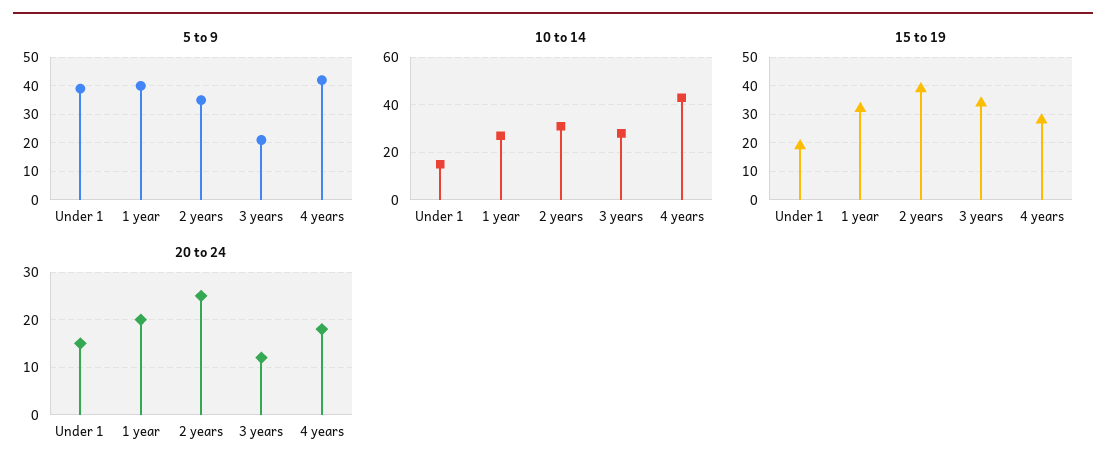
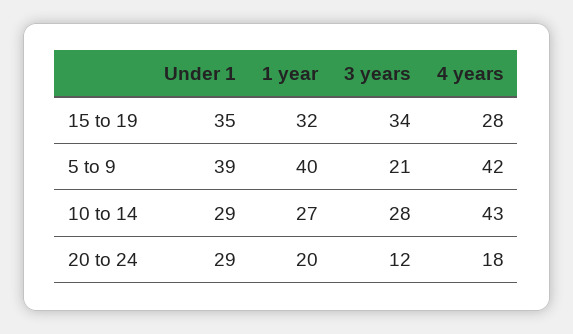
5 to 9, 2 years: 35 -> none
10 to 14, Under 1: 15 -> 29
10 to 14, 2 years: 30 -> none
15 to 19, Under 1: 20 -> 35
15 to 19, 2 years: 40 -> none
20 to 24, Under 1: 15 -> 29
20 to 24, 2 years: 25 -> none

